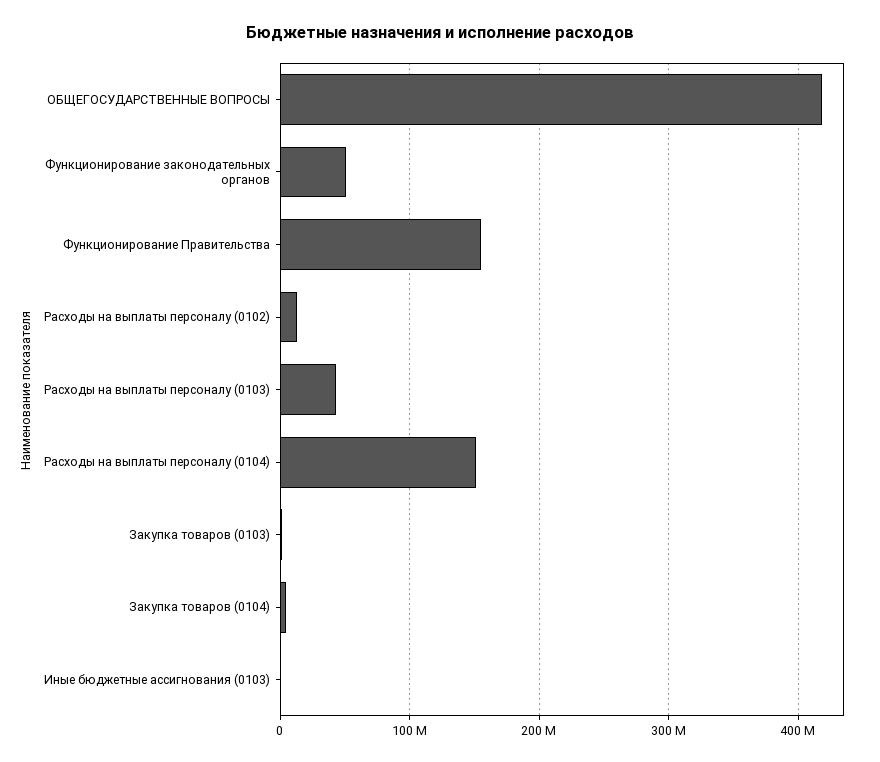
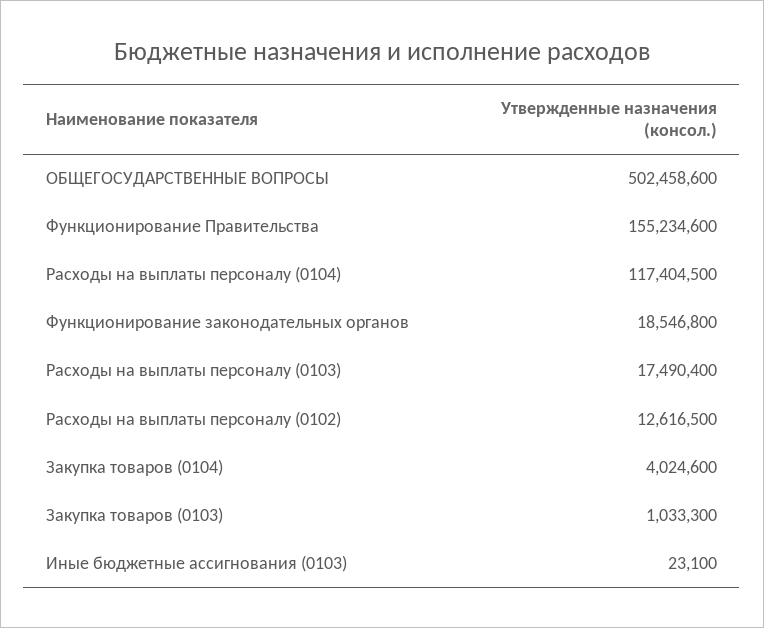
ОБЩЕГОСУДАРСТВЕННЫЕ ВОПРОСЫ: 420000000 -> 502458600
Функционирование законодательных органов: 50000000 -> 18546800
Расходы на выплаты персоналу (0103): 40000000 -> 17490400
Расходы на выплаты персоналу (0104): 150000000 -> 117404500

